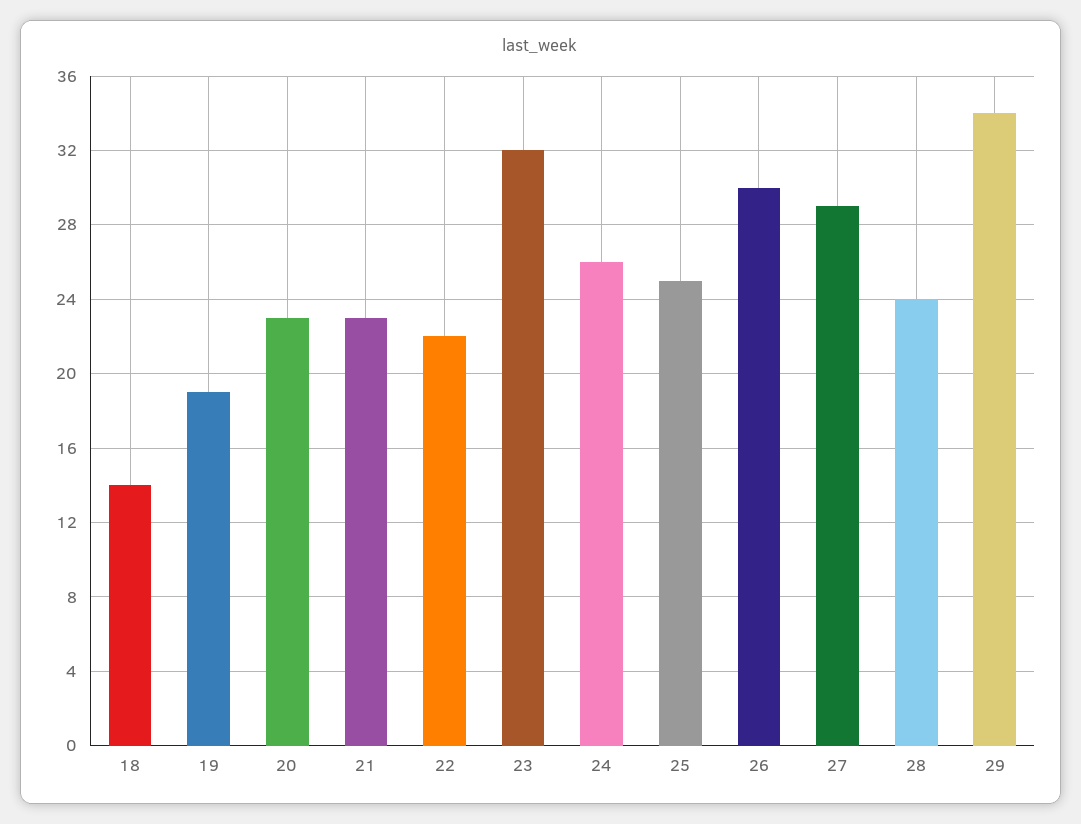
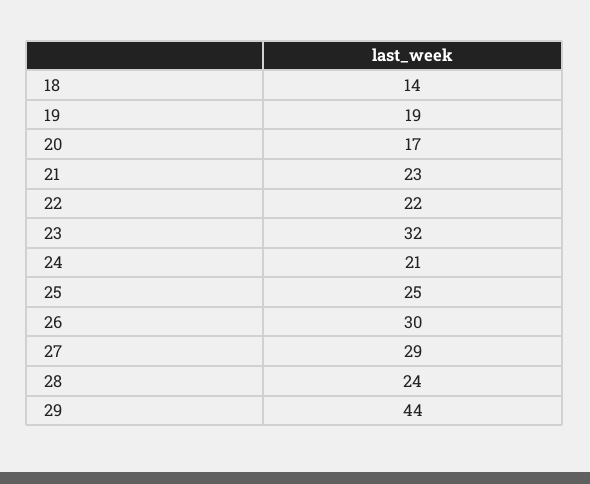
20: 23 -> 17
24: 26 -> 21
29: 34 -> 44

